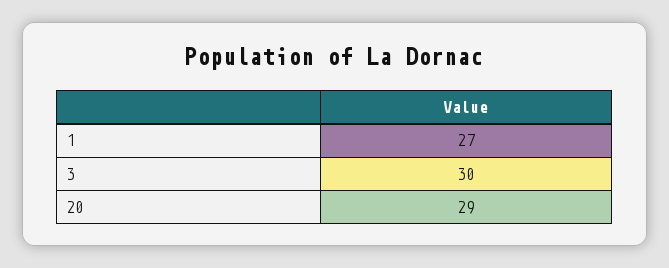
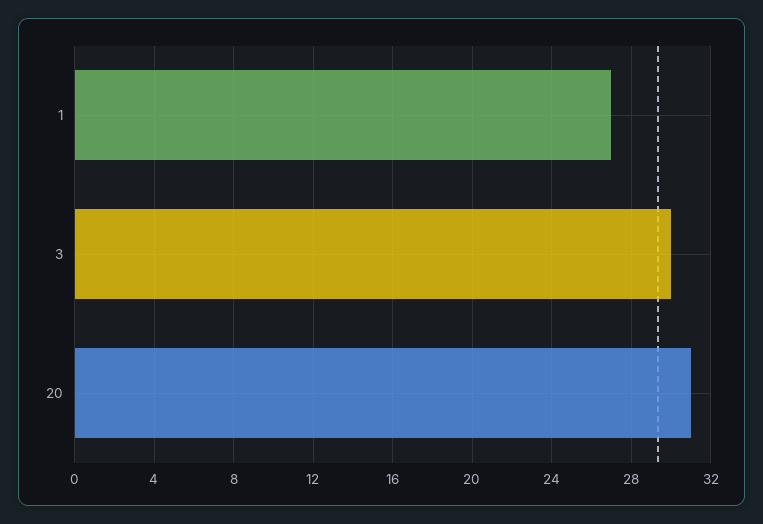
20: 29 -> 31

